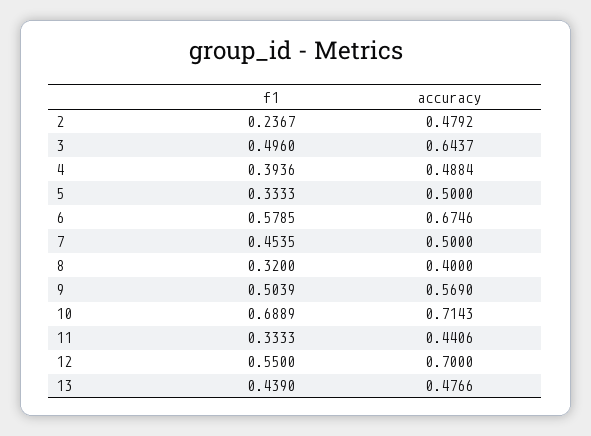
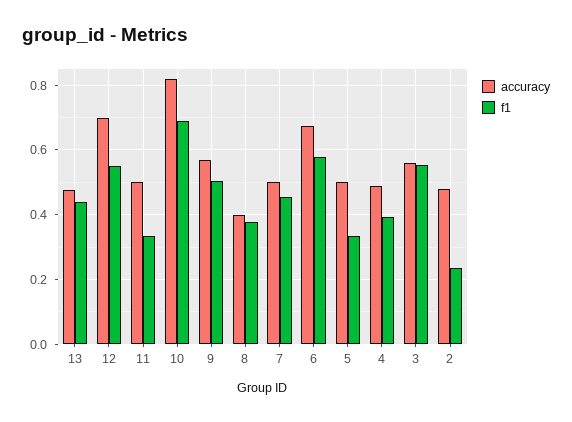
f1, 3: 0.496 -> 0.56
accuracy, 3: 0.6437 -> 0.56
f1, 8: 0.32 -> 0.38
accuracy, 10: 0.7143 -> 0.82
accuracy, 11: 0.4406 -> 0.5

